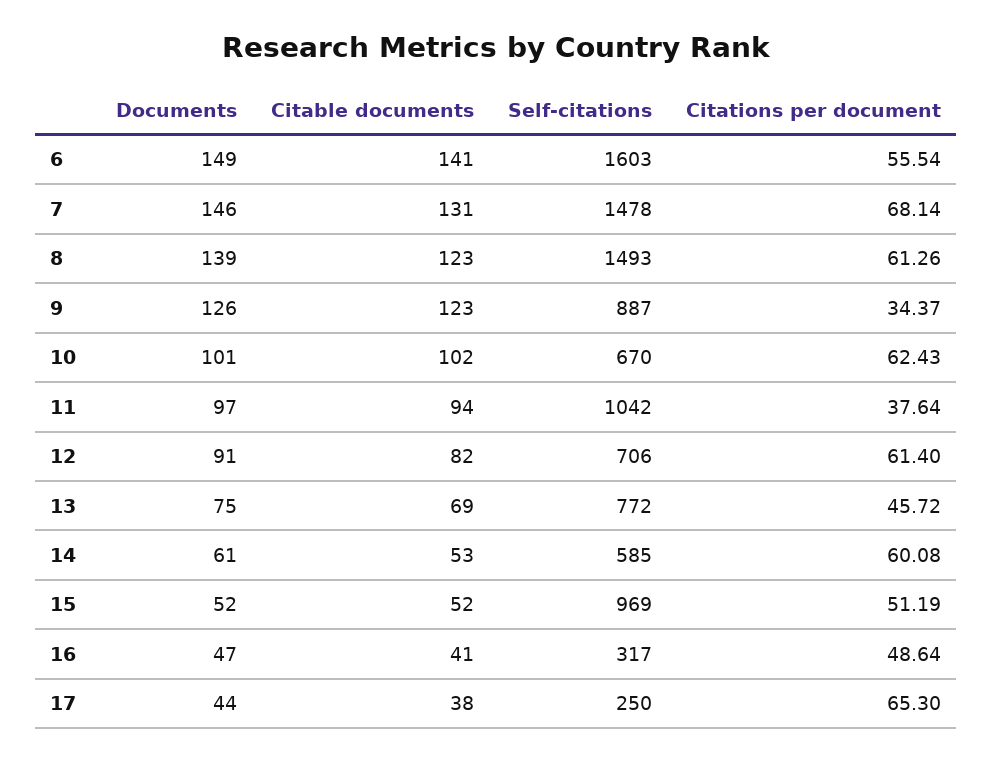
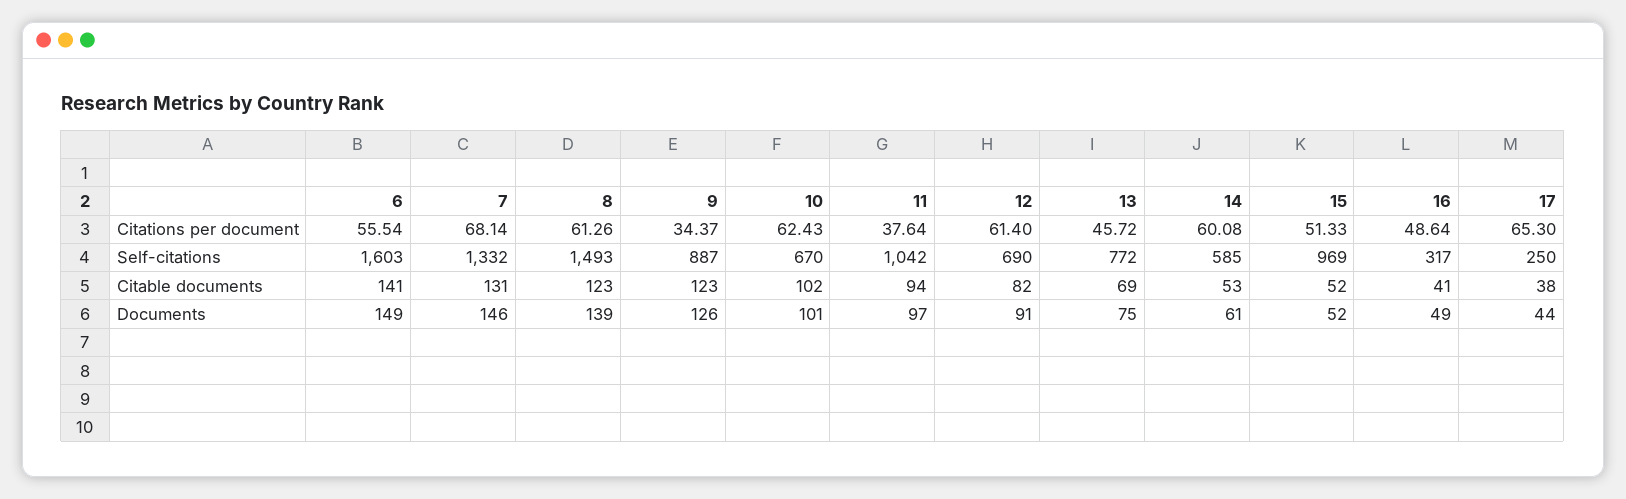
Self-citations, 7: 1478 -> 1332
Self-citations, 12: 706 -> 690
Citations per document, 15: 51.19 -> 51.33
Documents, 16: 47 -> 49

